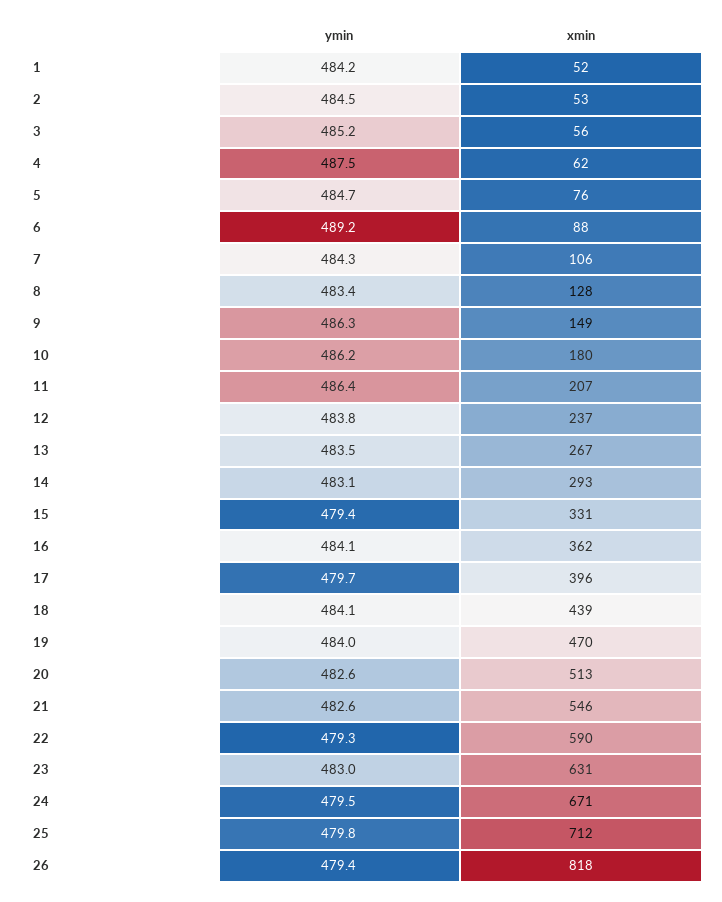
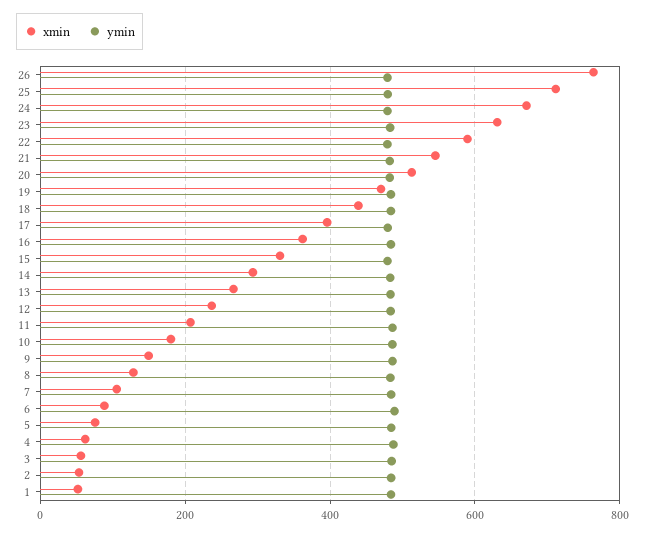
xmin, 26: 818 -> 760

